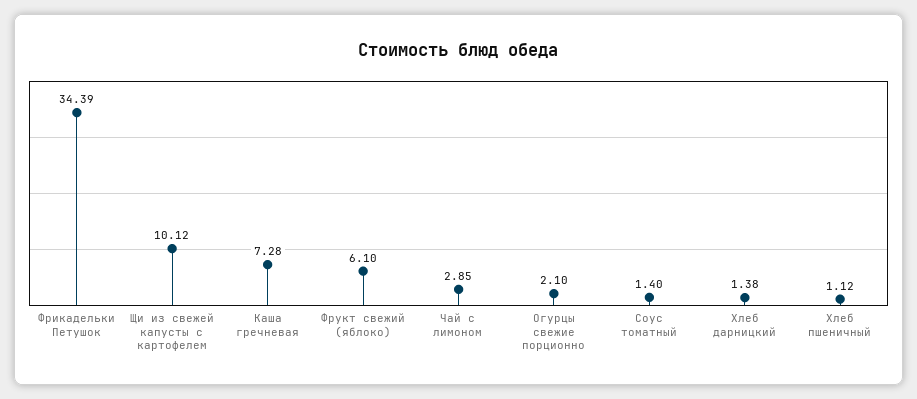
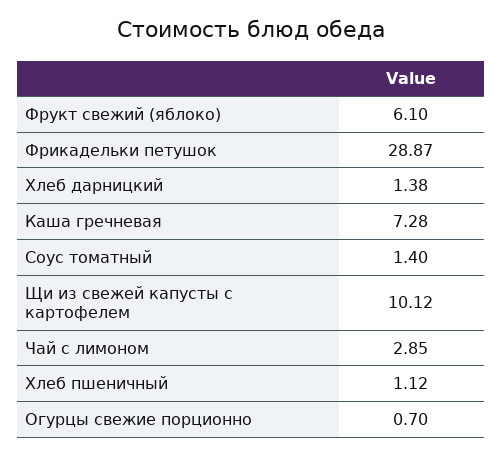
Фрикадельки Петушок: 34.39 -> 28.87
Огурцы свежие порционно: 2.1 -> 0.7

